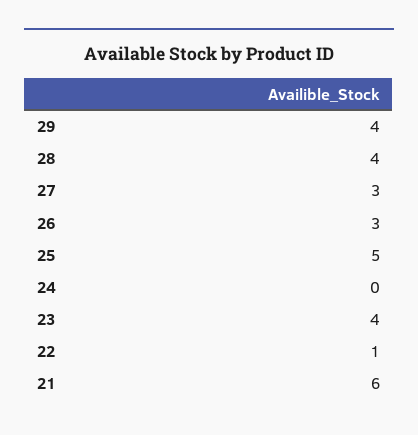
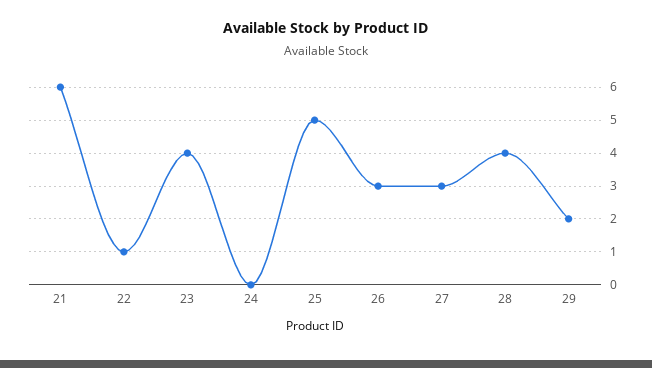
29: 4 -> 2

